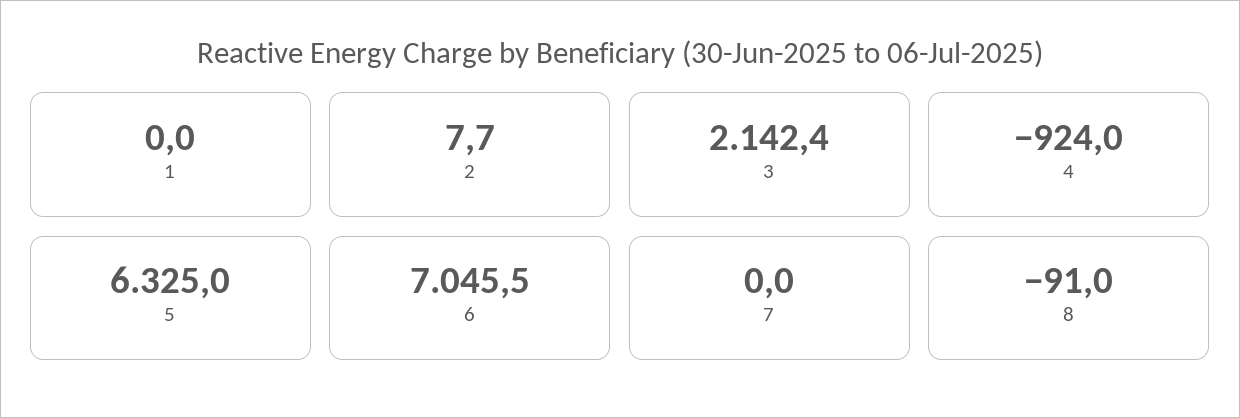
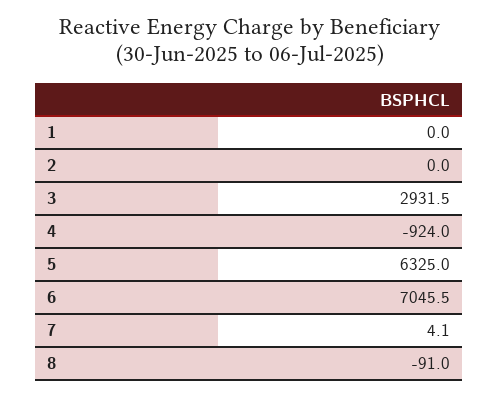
2: 7.7 -> 0
3: 2142.4 -> 2931.5
7: 0 -> 4.1

